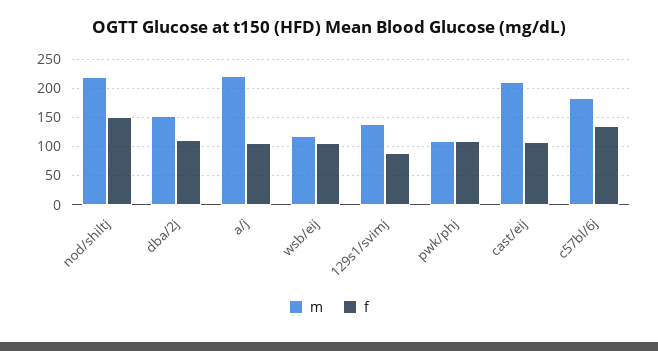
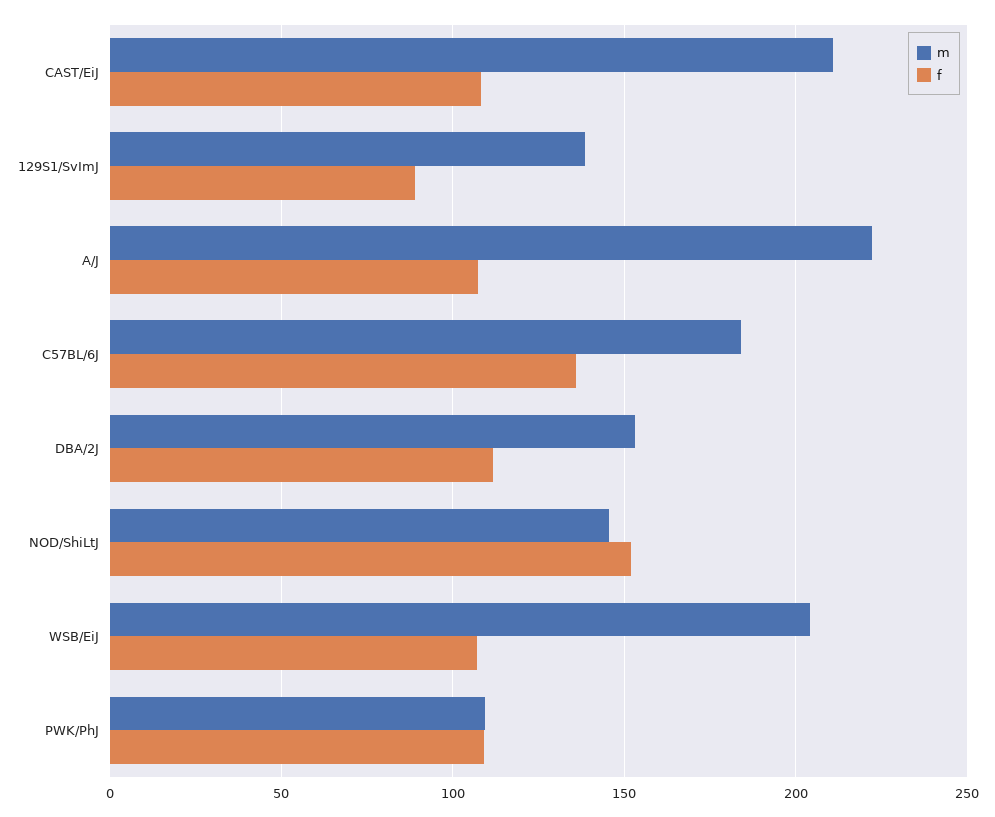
m, nod/shiltj: 225 -> 145
m, wsb/eij: 125 -> 205

